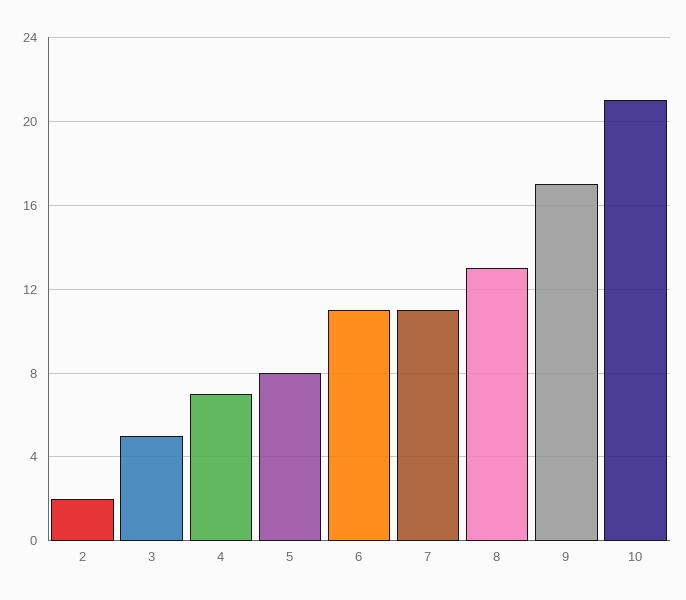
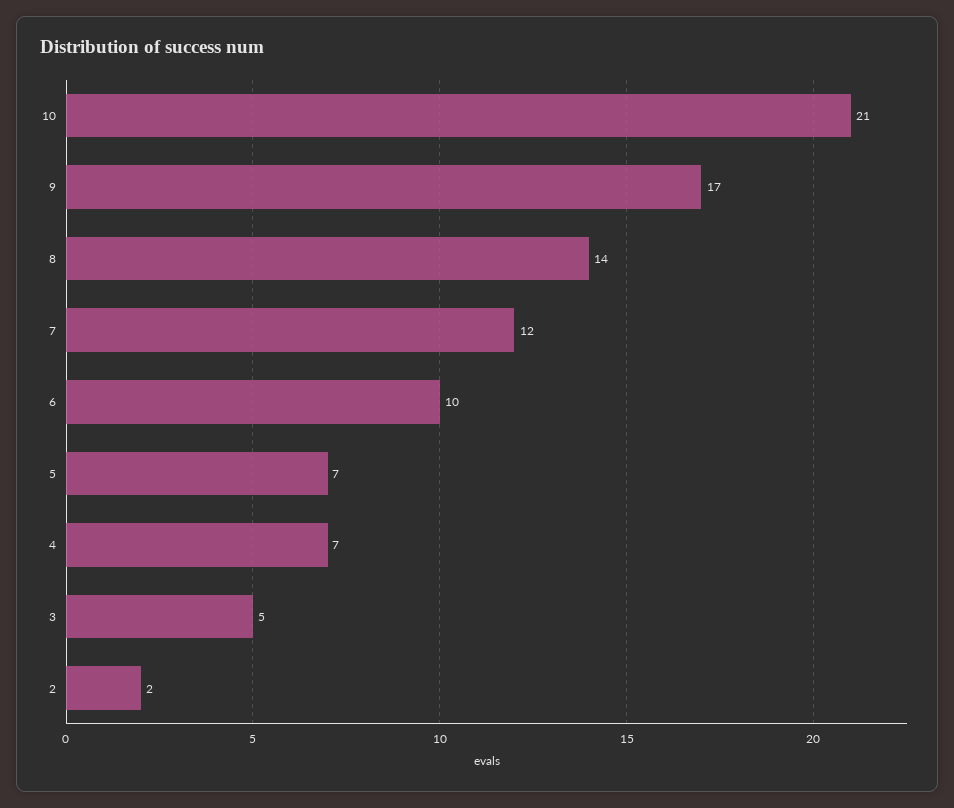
5: 8 -> 7
6: 11 -> 10
7: 11 -> 12
8: 13 -> 14

